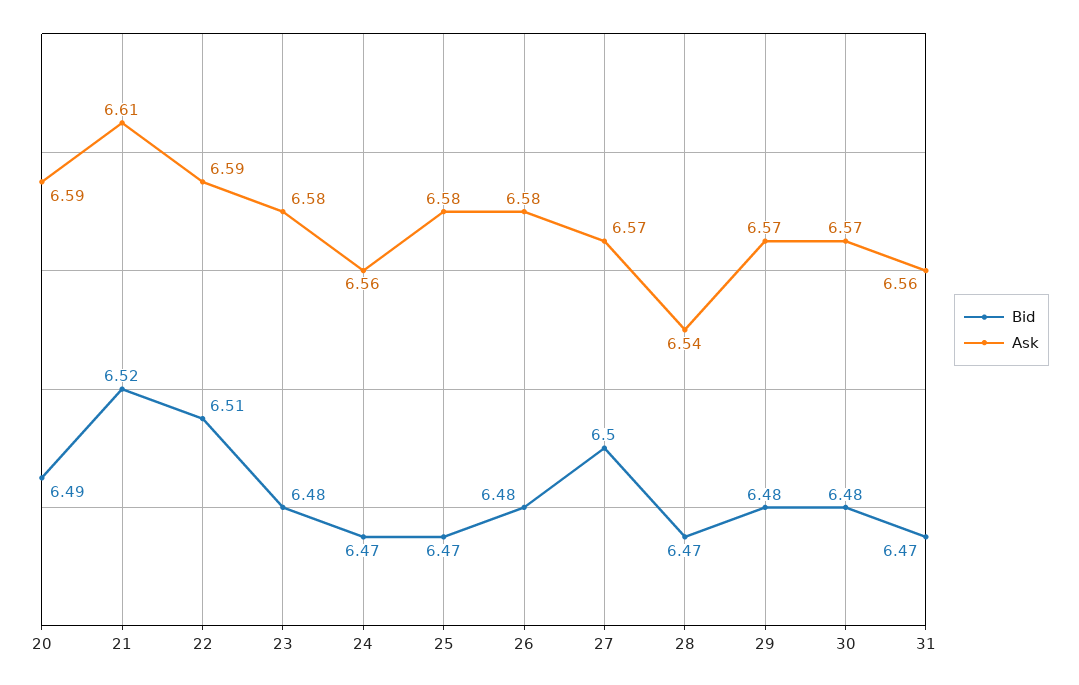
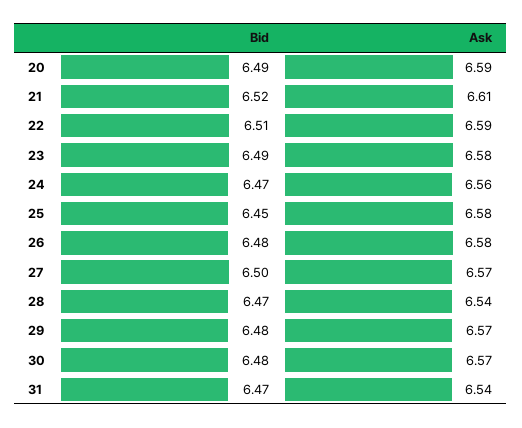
Bid, 23: 6.48 -> 6.49
Bid, 25: 6.47 -> 6.45
Ask, 31: 6.56 -> 6.54

